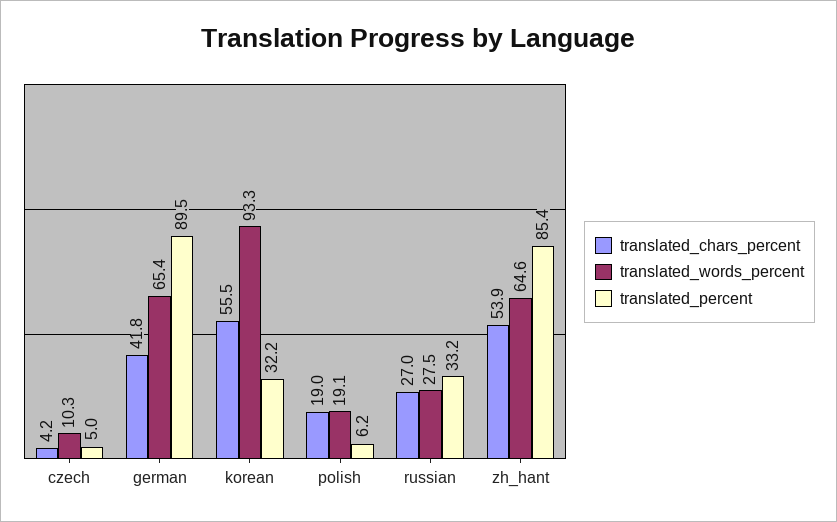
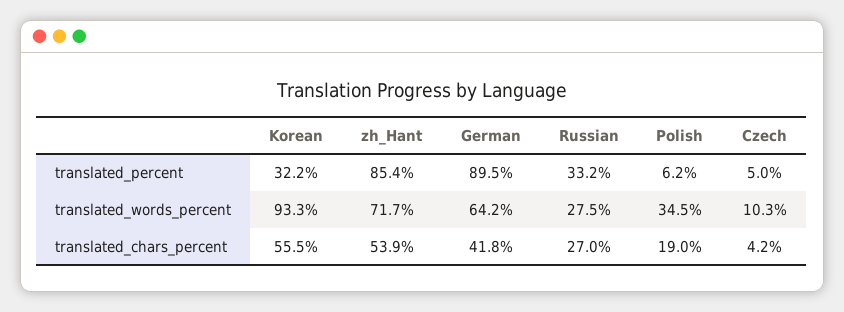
translated_words_percent, german: 65.4 -> 64.2
translated_words_percent, polish: 19.1 -> 34.5
translated_words_percent, zh_hant: 64.6 -> 71.7

